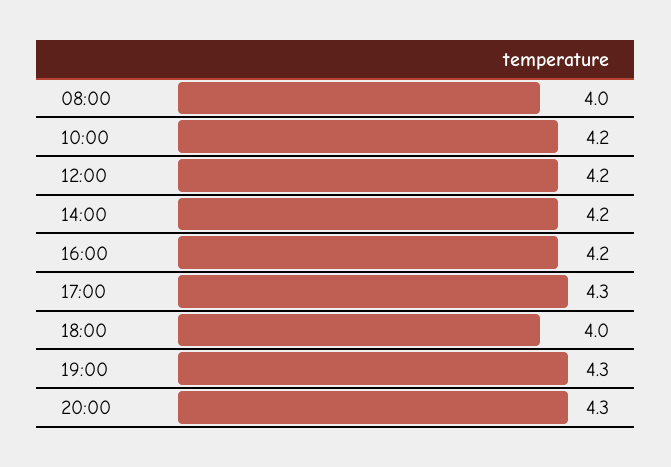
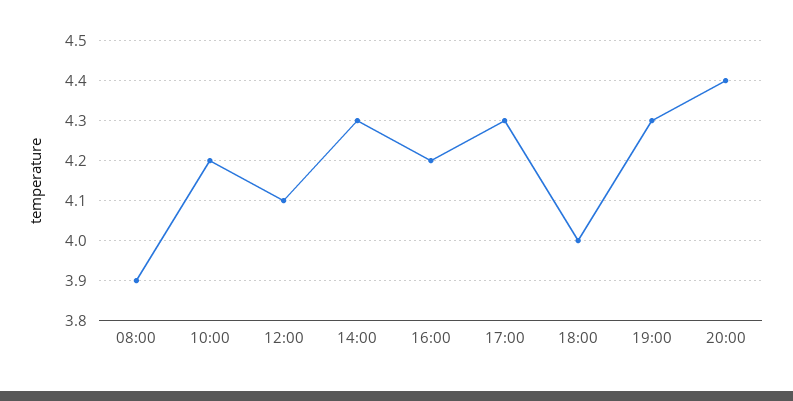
08:00: 4 -> 3.9
12:00: 4.2 -> 4.1
14:00: 4.2 -> 4.3
20:00: 4.3 -> 4.4

